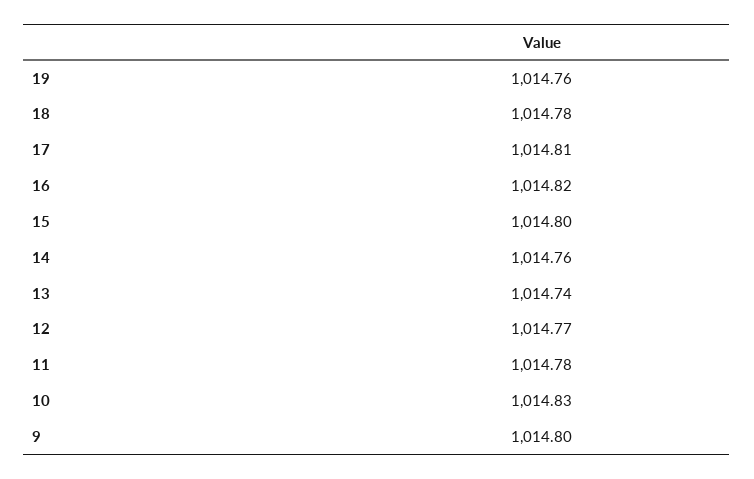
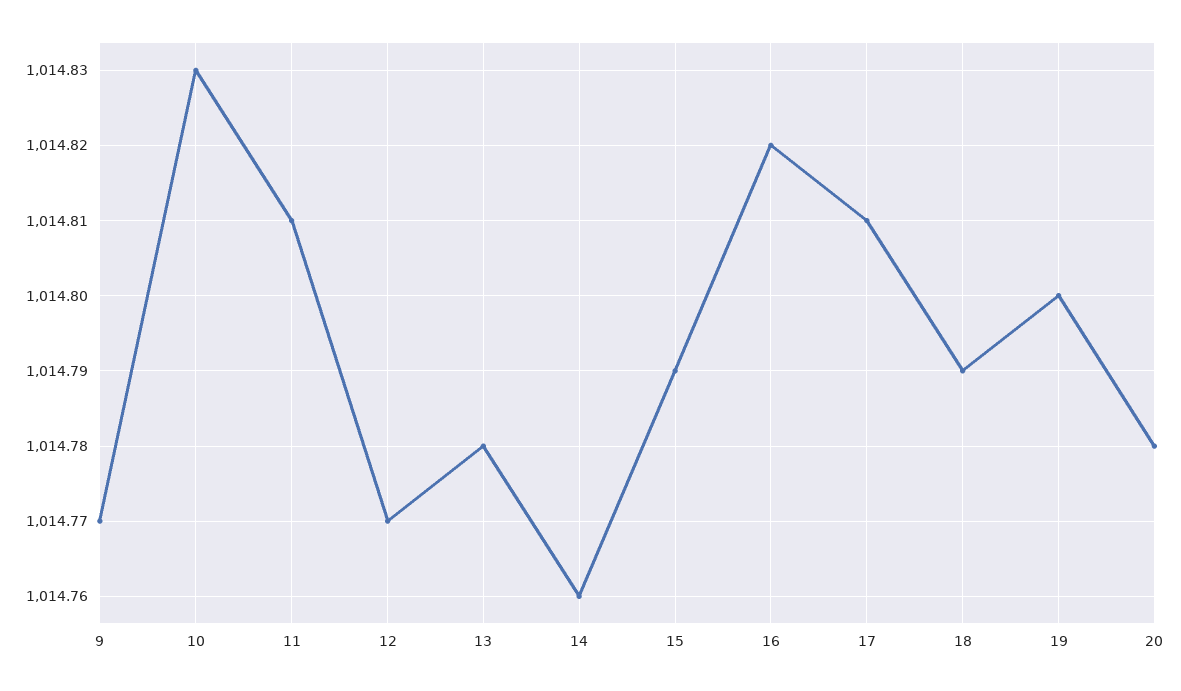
19: 1014.76 -> 1014.8
18: 1014.78 -> 1014.79
15: 1014.8 -> 1014.79
13: 1014.74 -> 1014.78
11: 1014.78 -> 1014.81
9: 1014.8 -> 1014.77
20: none -> 1014.78

